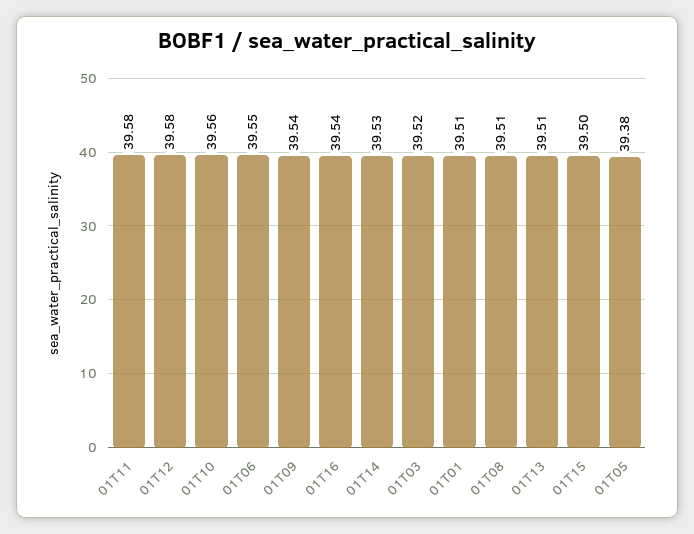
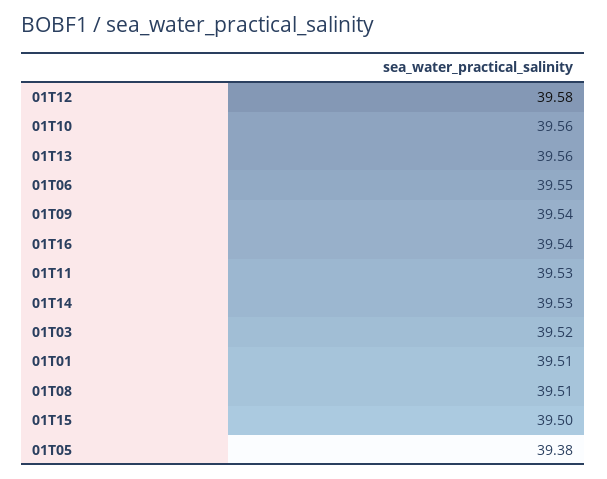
01T11: 39.58 -> 39.53
01T13: 39.51 -> 39.56

